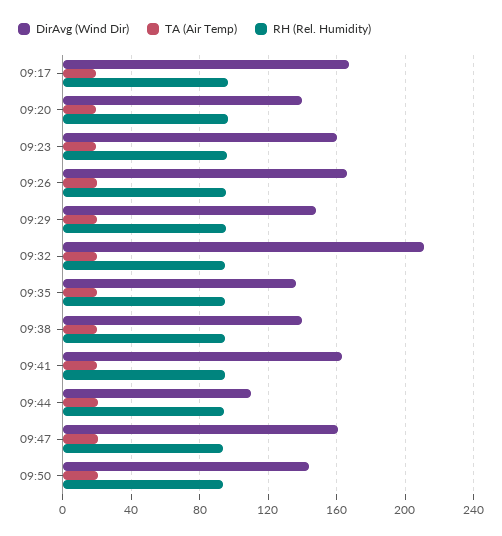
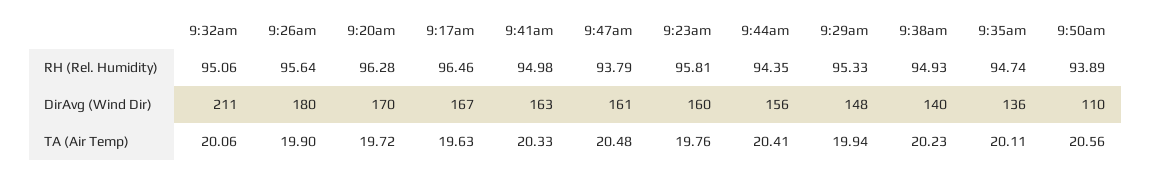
DirAvg (Wind Dir), 09:20: 140 -> 170
DirAvg (Wind Dir), 09:26: 165 -> 180
DirAvg (Wind Dir), 09:44: 110 -> 156
DirAvg (Wind Dir), 09:50: 145 -> 110

